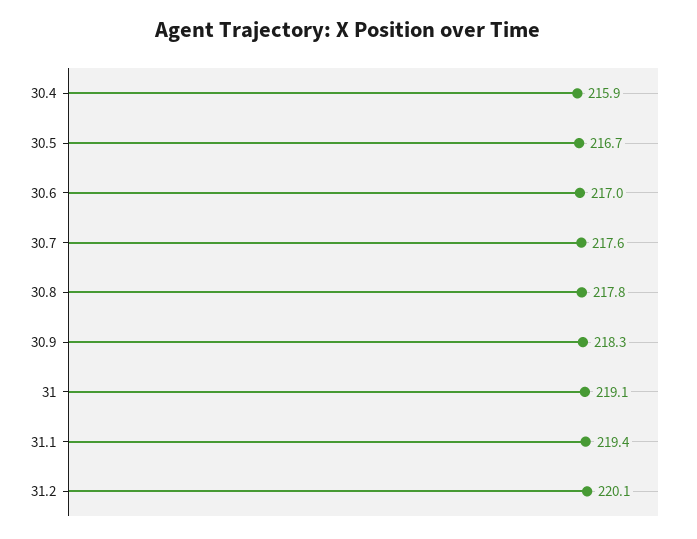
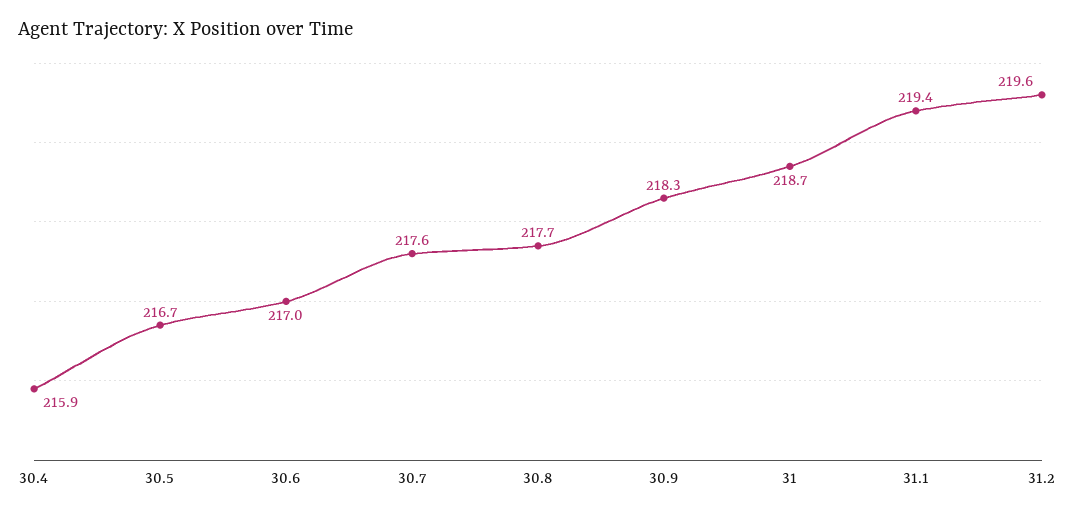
30.8: 217.8 -> 217.7
31: 219.1 -> 218.7
31.2: 220.1 -> 219.6

